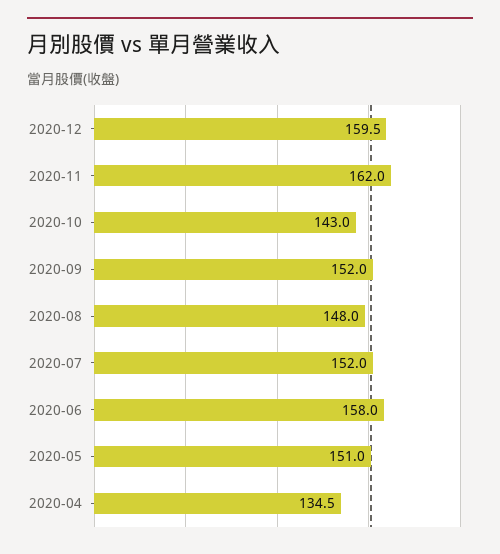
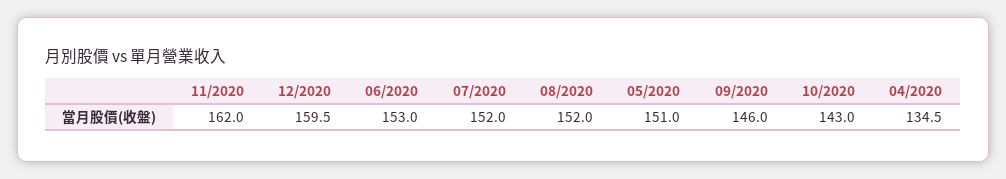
2020-09: 152 -> 146
2020-08: 148 -> 152
2020-06: 158 -> 153

